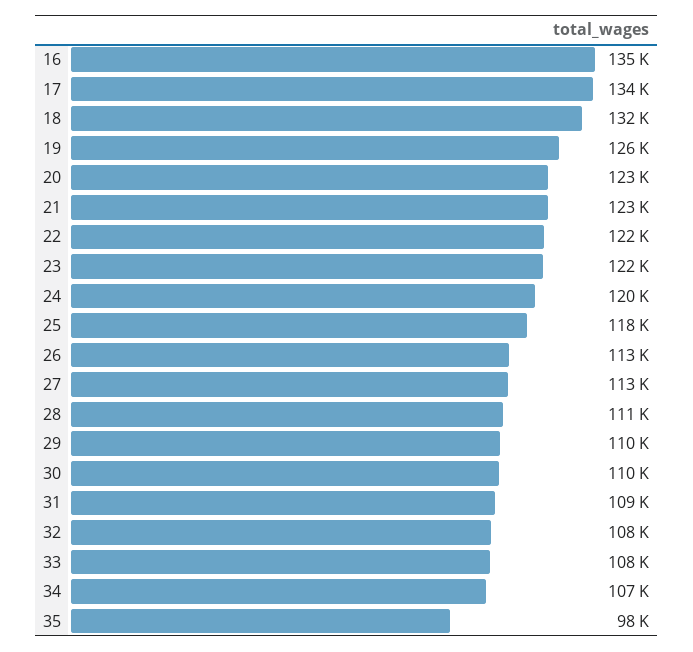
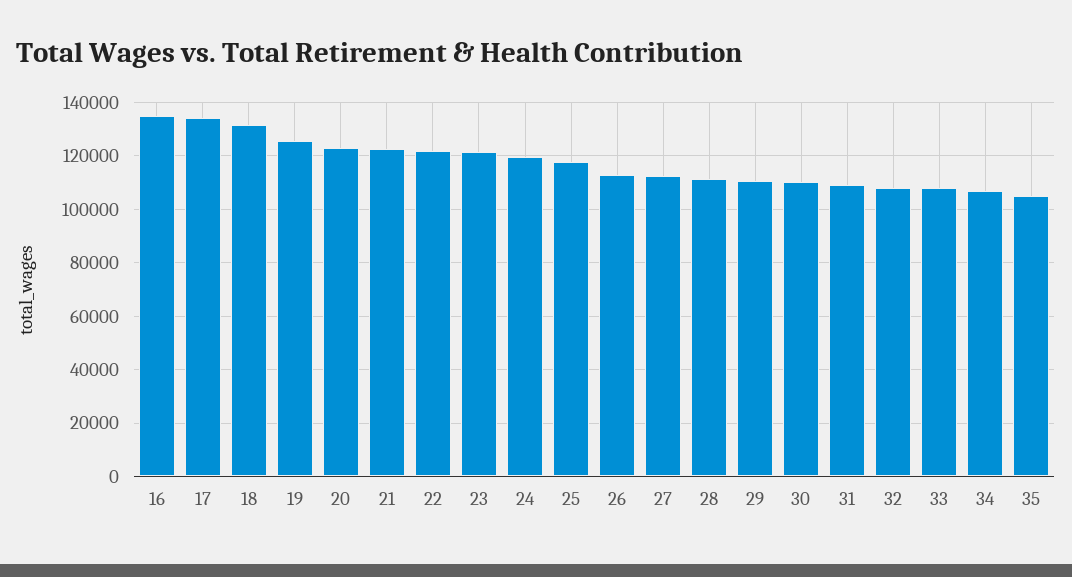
35: 98000 -> 105000

